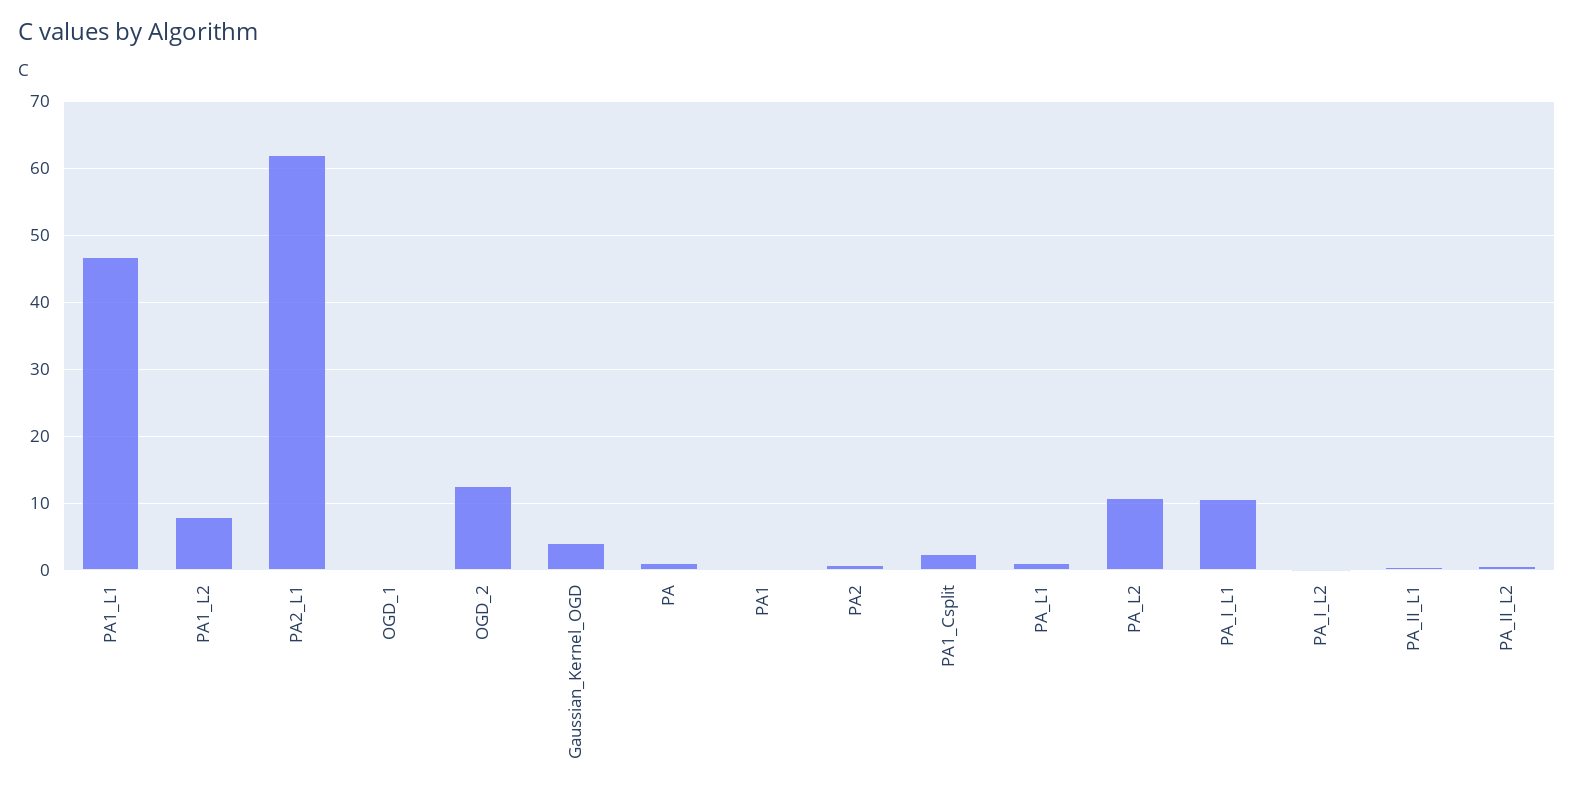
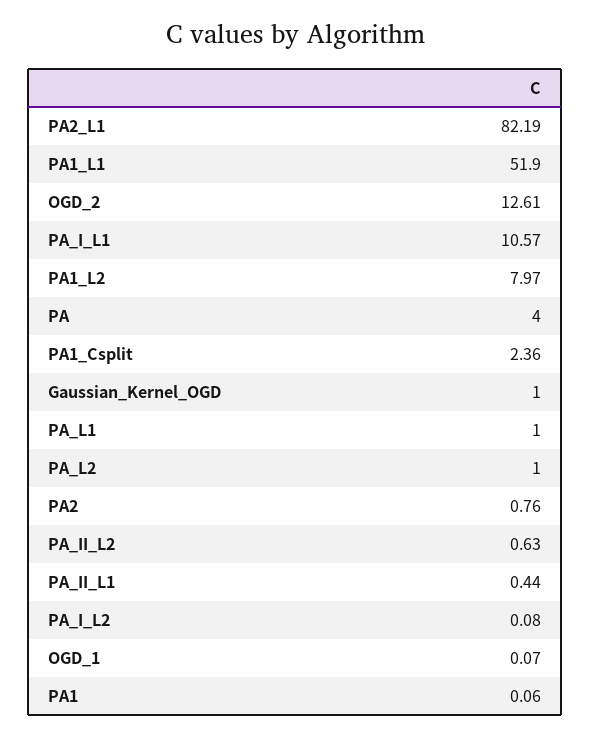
PA1_L1: 47 -> 51.9
PA2_L1: 62 -> 82.19
Gaussian_Kernel_OGD: 4 -> 1
PA: 1 -> 4
PA_L2: 11 -> 1

